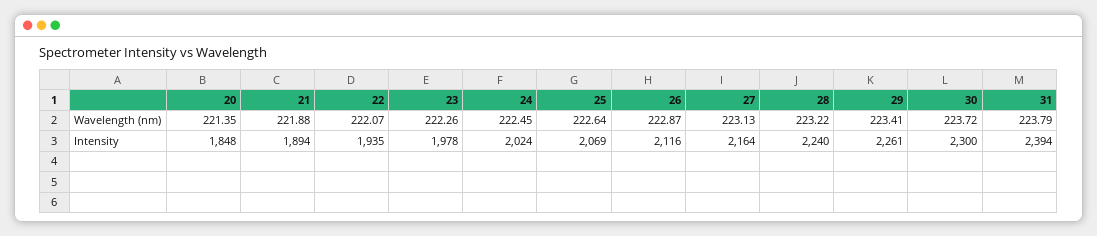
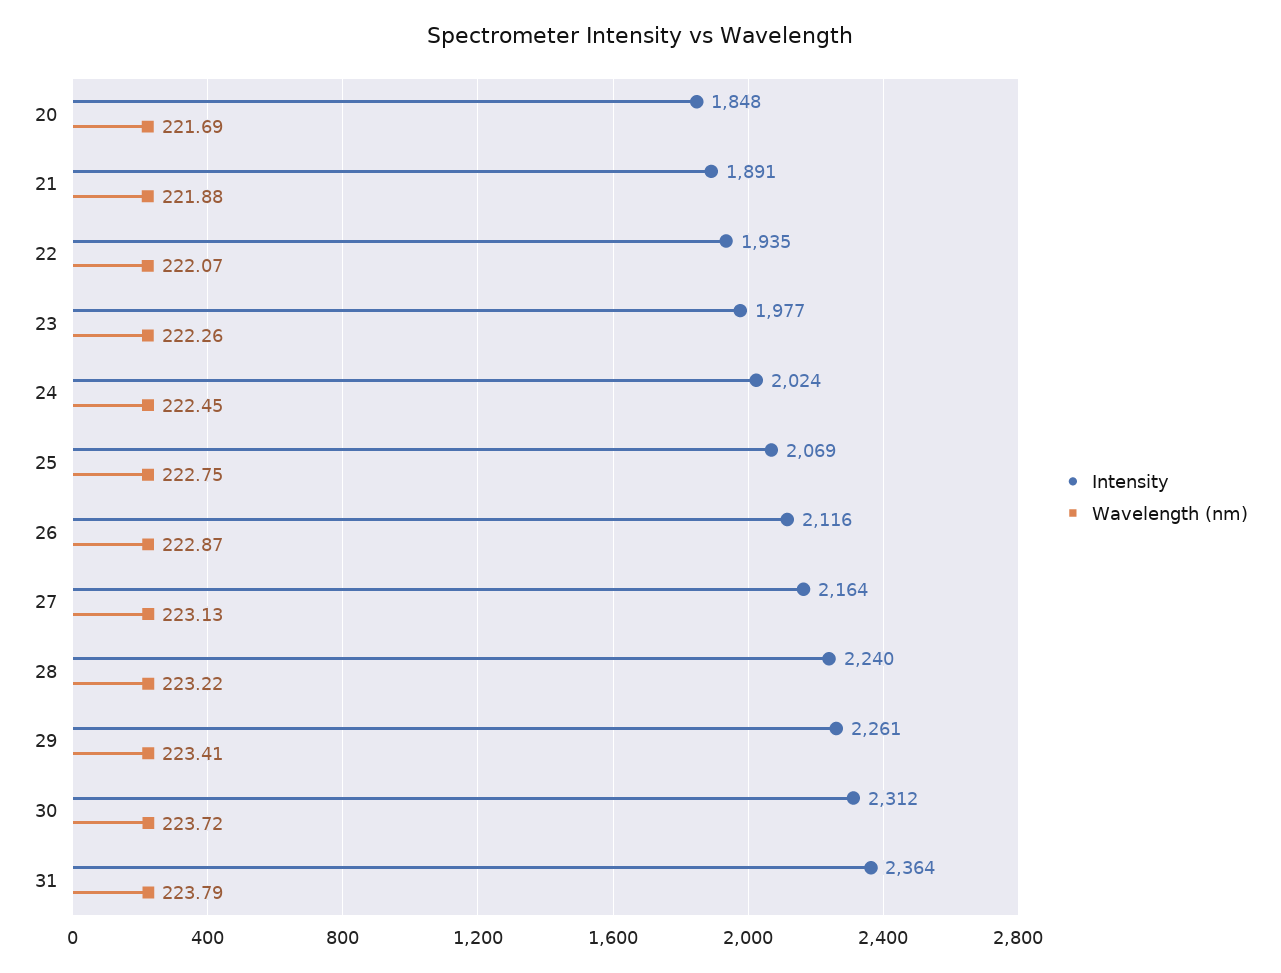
Wavelength (nm), 20: 221.35 -> 221.69
Wavelength (nm), 25: 222.64 -> 222.75
Intensity, 21: 1894 -> 1891
Intensity, 23: 1978 -> 1977
Intensity, 30: 2300 -> 2312
Intensity, 31: 2394 -> 2364

